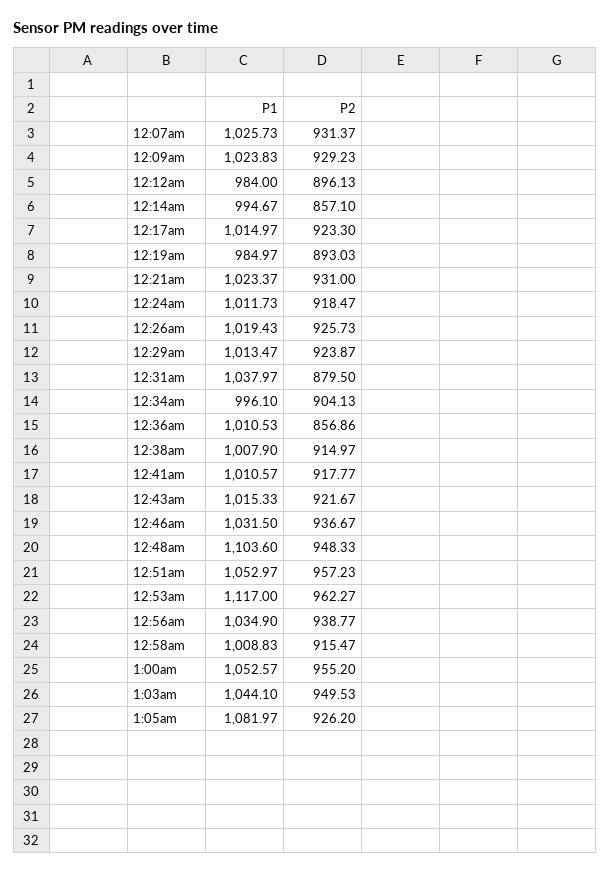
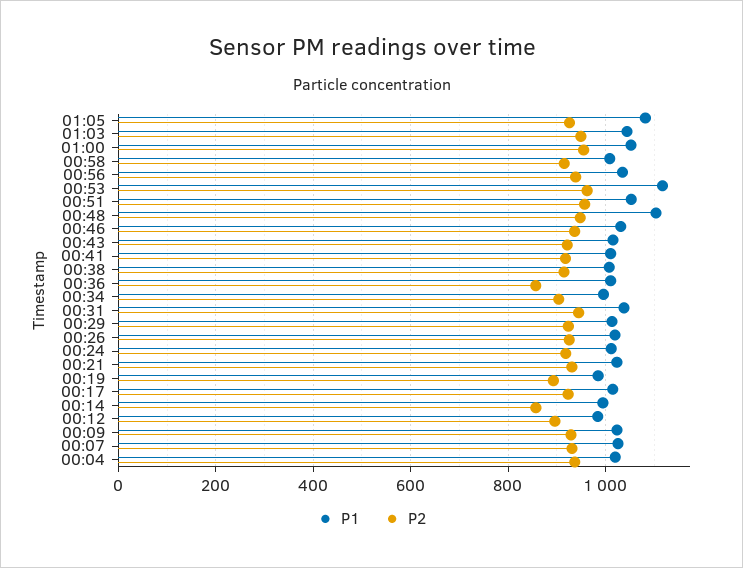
P2, 12:31am: 879.5 -> 940
P1, 00:04: none -> 1020
P2, 00:04: none -> 940

